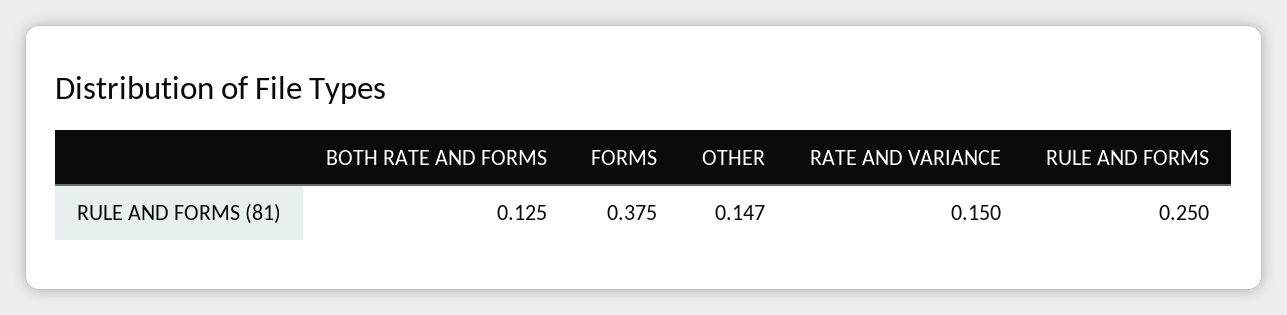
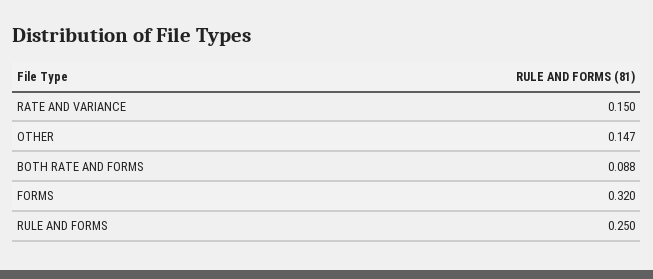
BOTH RATE AND FORMS: 0.125 -> 0.088
FORMS: 0.375 -> 0.32

